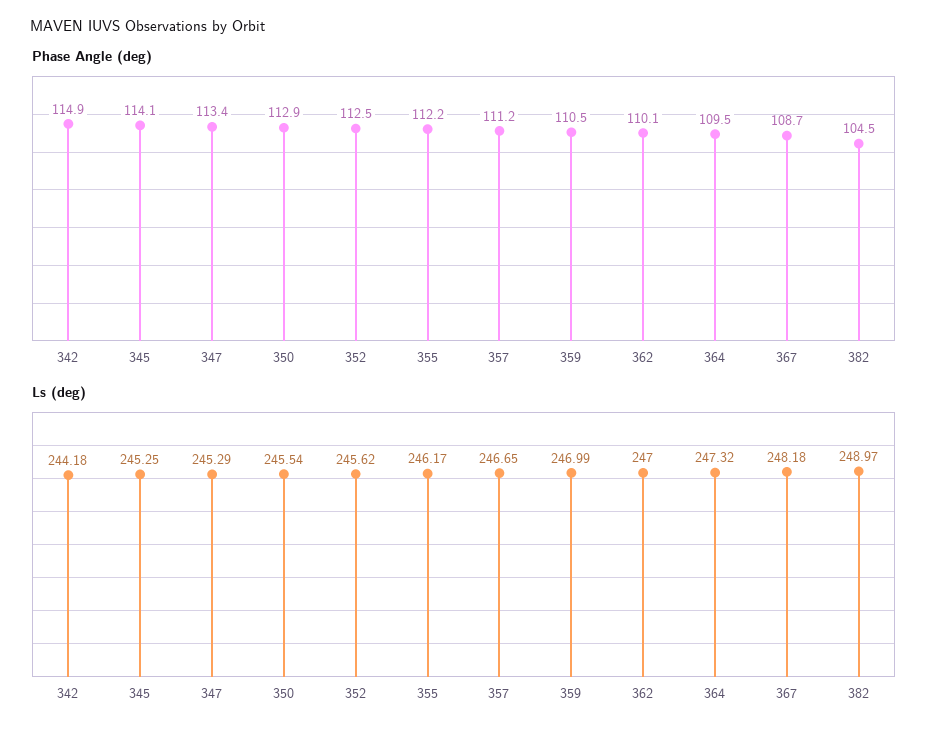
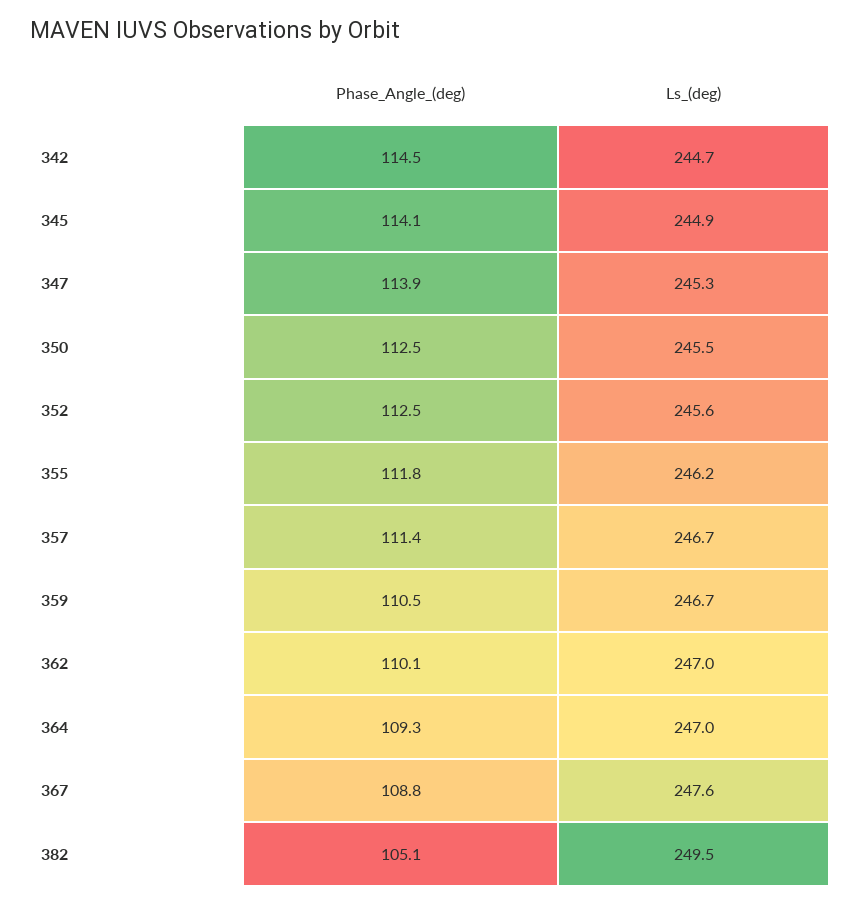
Phase Angle (deg), 342: 114.9 -> 114.5
Phase Angle (deg), 347: 113.4 -> 113.9
Phase Angle (deg), 350: 112.9 -> 112.5
Phase Angle (deg), 355: 112.2 -> 111.8
Phase Angle (deg), 357: 111.2 -> 111.4
Phase Angle (deg), 364: 109.5 -> 109.3
Phase Angle (deg), 367: 108.7 -> 108.8
Phase Angle (deg), 382: 104.5 -> 105.1
Ls (deg), 342: 244.18 -> 244.7
Ls (deg), 345: 245.25 -> 244.9
Ls (deg), 359: 246.99 -> 246.7
Ls (deg), 364: 247.32 -> 247
Ls (deg), 367: 248.18 -> 247.6
Ls (deg), 382: 248.97 -> 249.5

